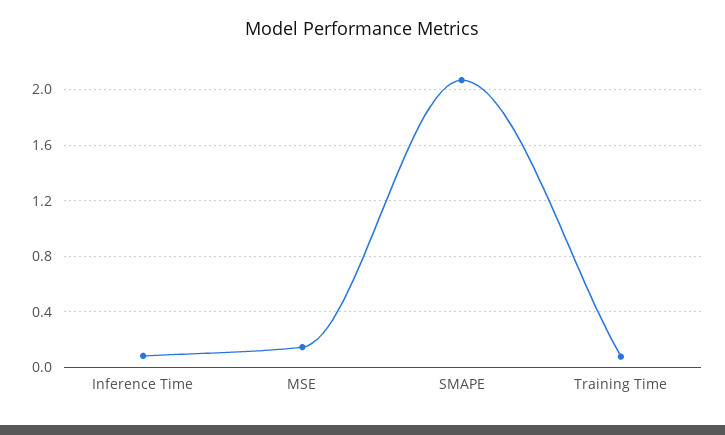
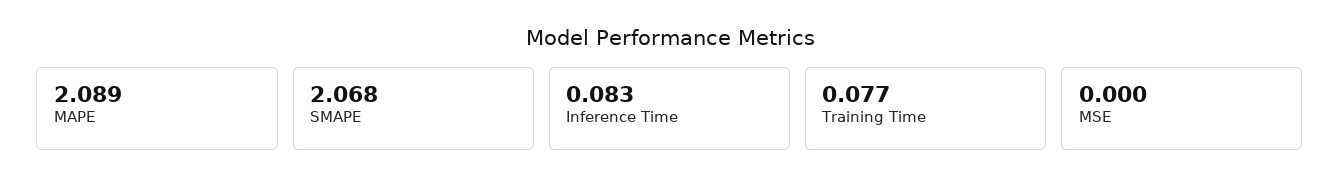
MSE: 0.15 -> 0
MAPE: none -> 2.089

